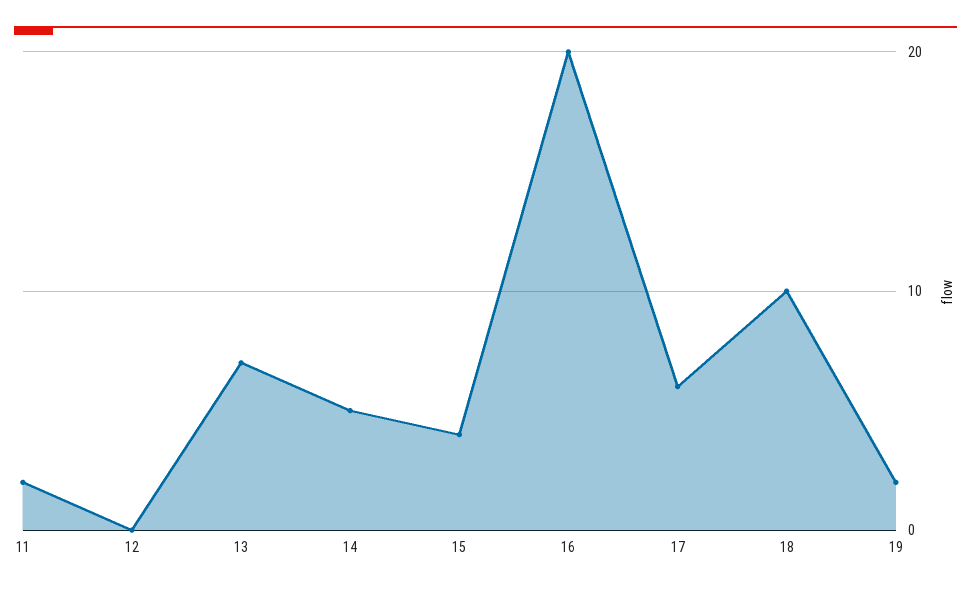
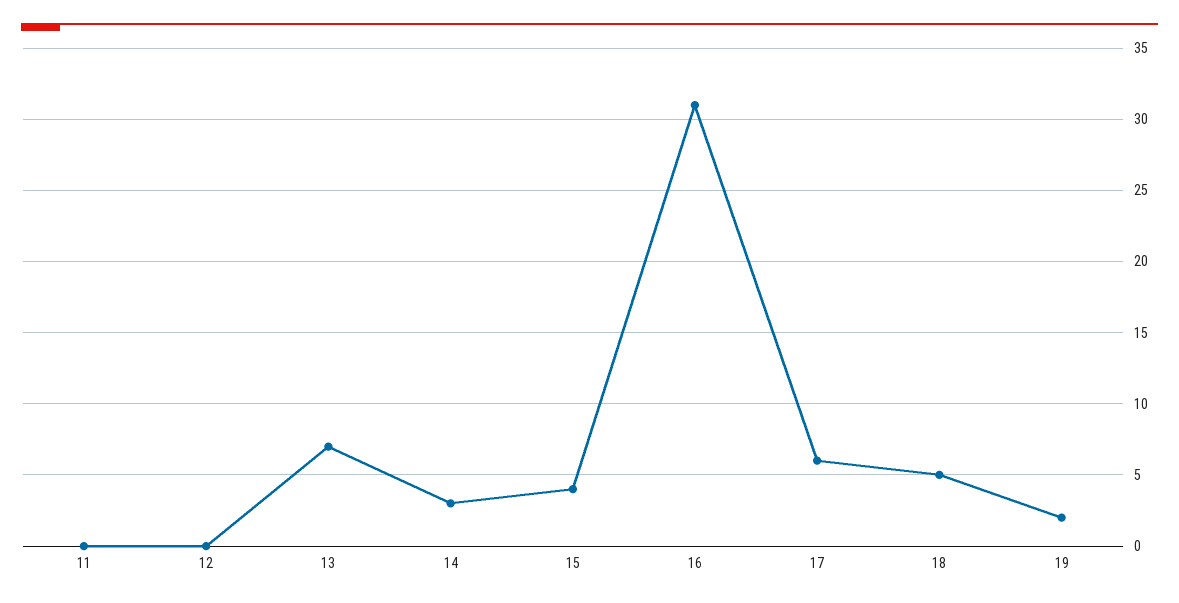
11: 2 -> 0
14: 5 -> 3
16: 20 -> 31
18: 10 -> 5

